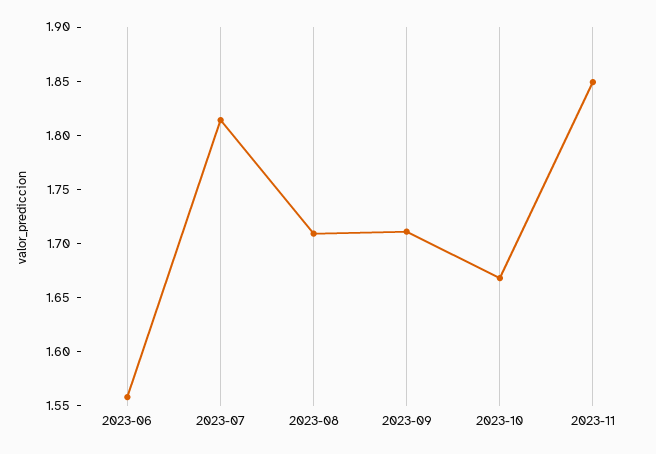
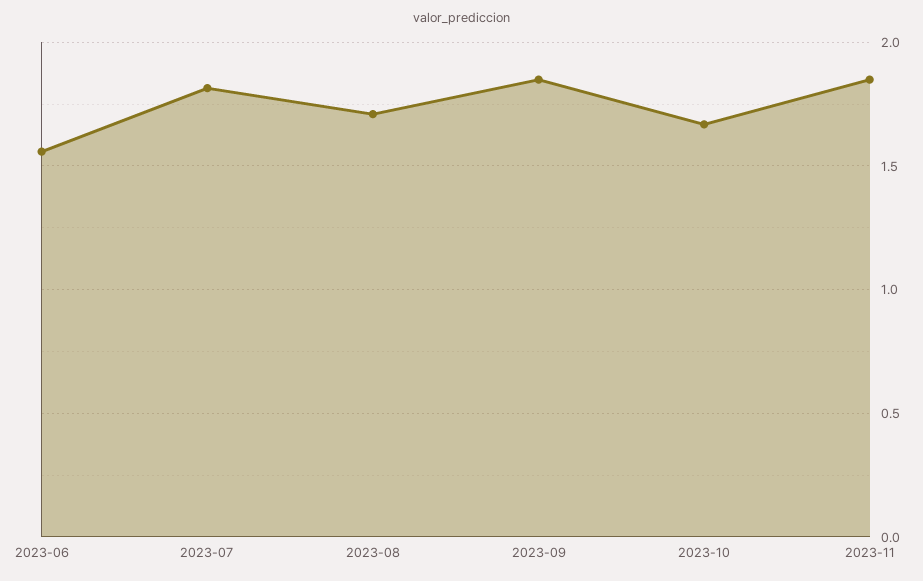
2023-09: 1.71 -> 1.85

